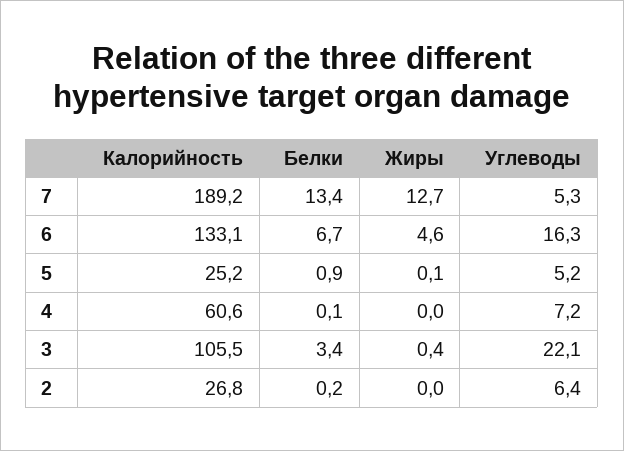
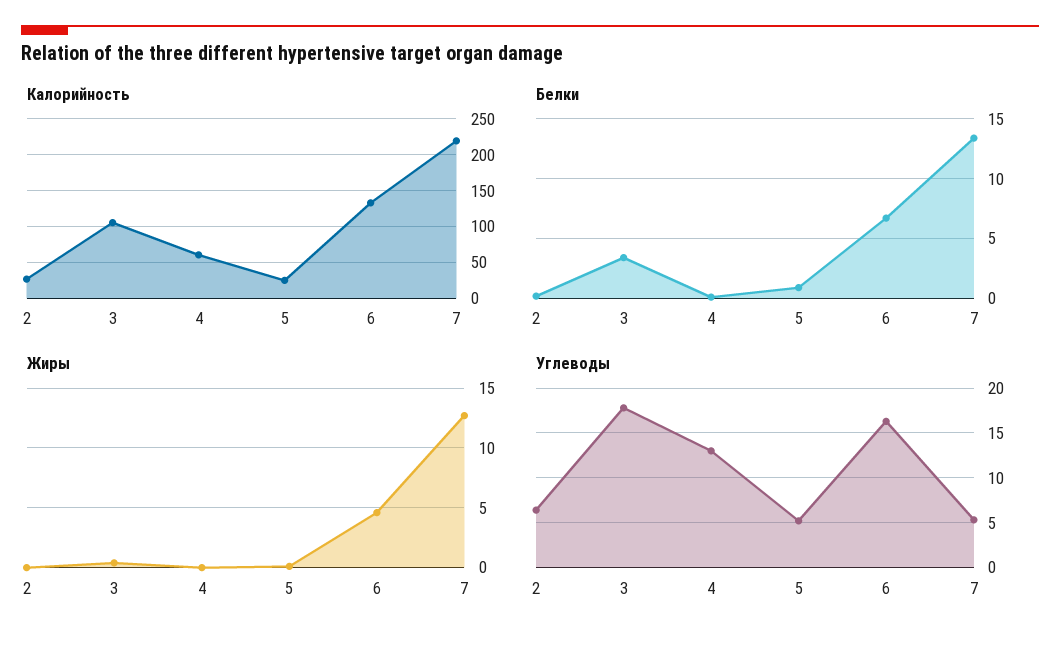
Калорийность, 7: 189.2 -> 220
Углеводы, 4: 7.2 -> 13
Углеводы, 3: 22.1 -> 18

